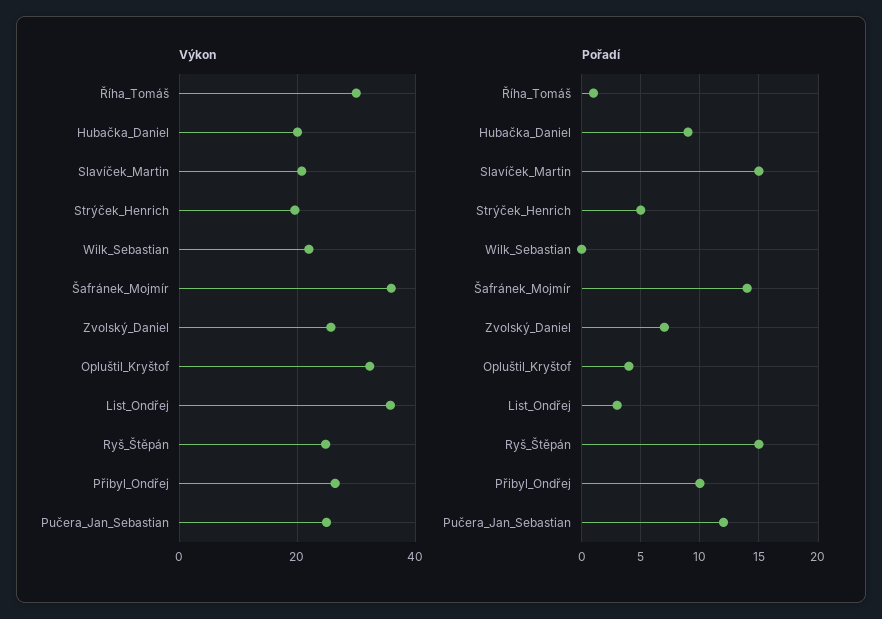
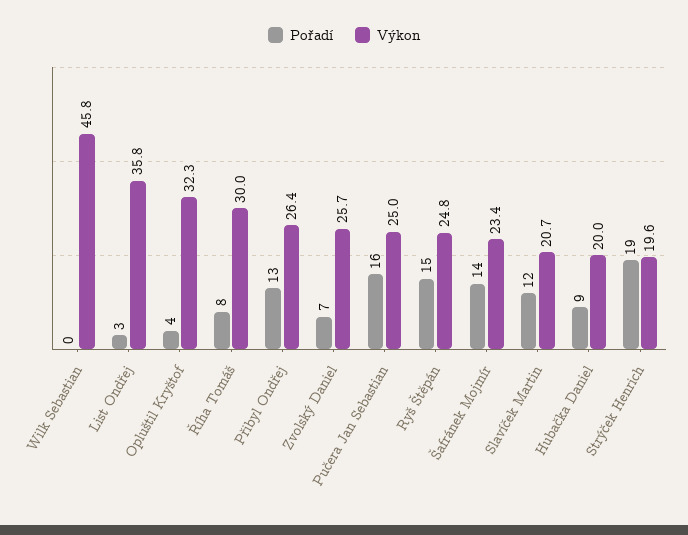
Výkon, Wilk_Sebastian: 22 -> 45.8
Výkon, Šafránek_Mojmír: 36 -> 23.4
Pořadí, Říha_Tomáš: 1 -> 8
Pořadí, Slavíček_Martin: 15 -> 12
Pořadí, Strýček_Henrich: 5 -> 19
Pořadí, Přibyl_Ondřej: 10 -> 13
Pořadí, Pučera_Jan_Sebastian: 12 -> 16

